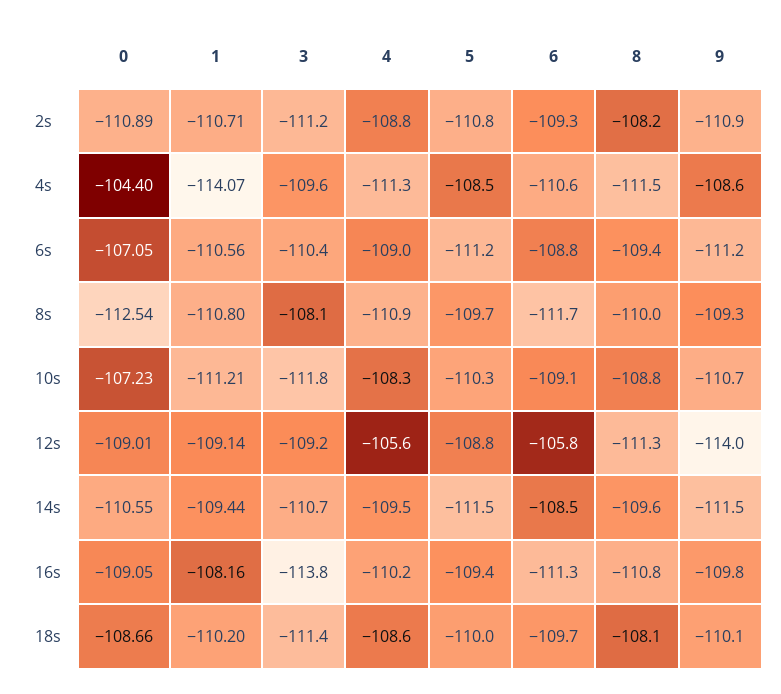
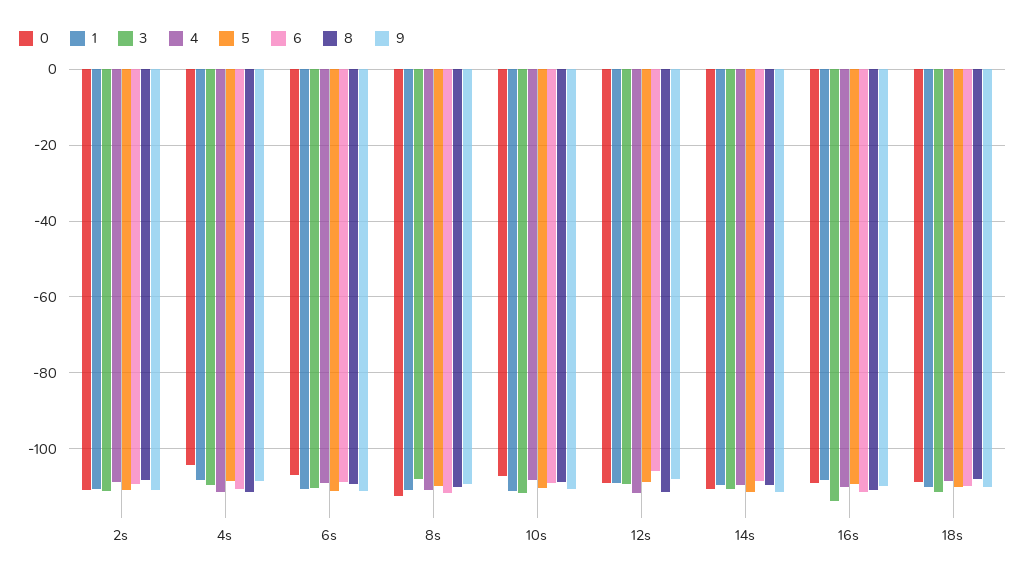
1, 4s: -114.07 -> -108
4, 12s: -105.6 -> -112
9, 12s: -114 -> -108

